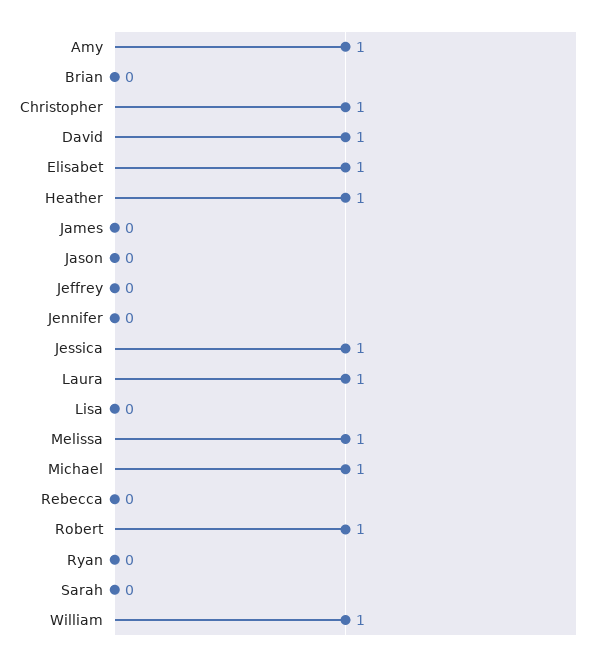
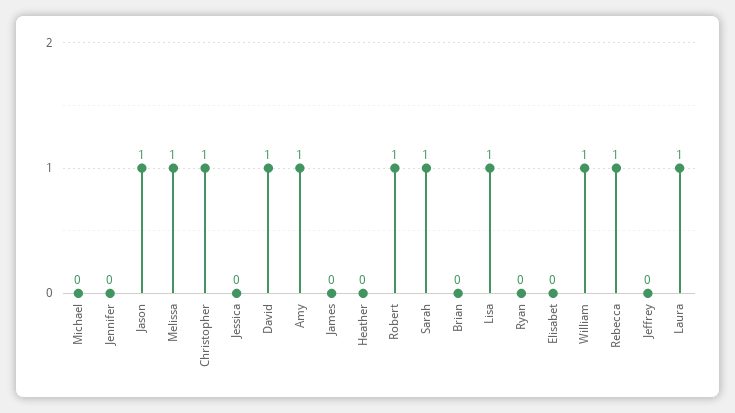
Elisabet: 1 -> 0
Heather: 1 -> 0
Jason: 0 -> 1
Jessica: 1 -> 0
Lisa: 0 -> 1
Michael: 1 -> 0
Rebecca: 0 -> 1
Sarah: 0 -> 1

